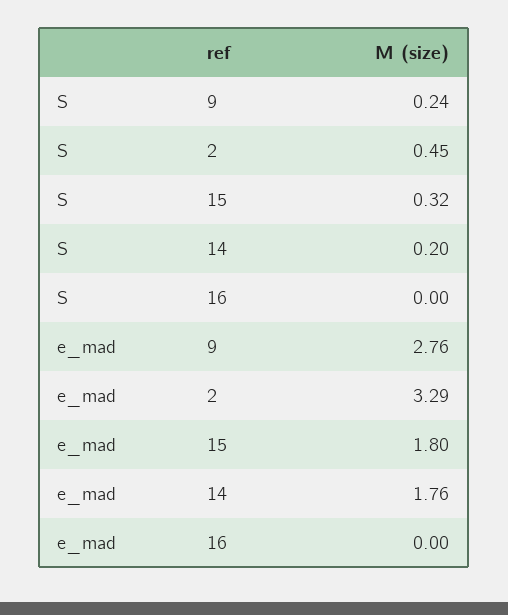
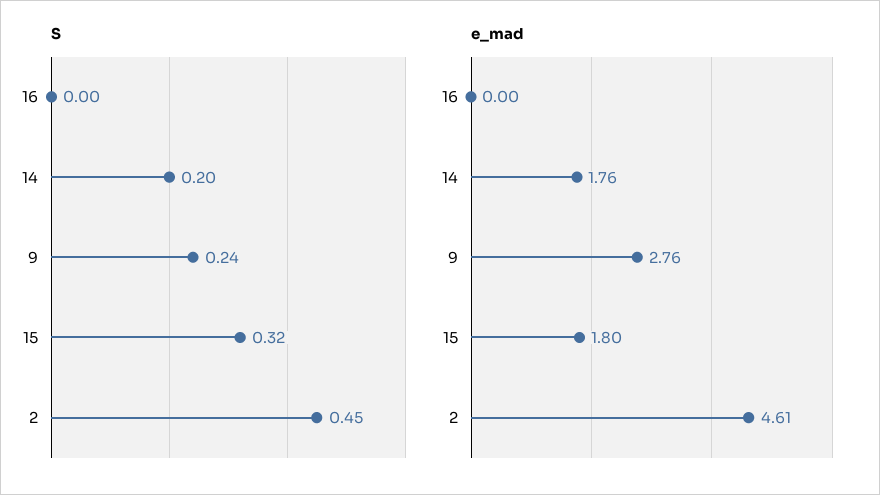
e_mad, 2: 3.29 -> 4.61

